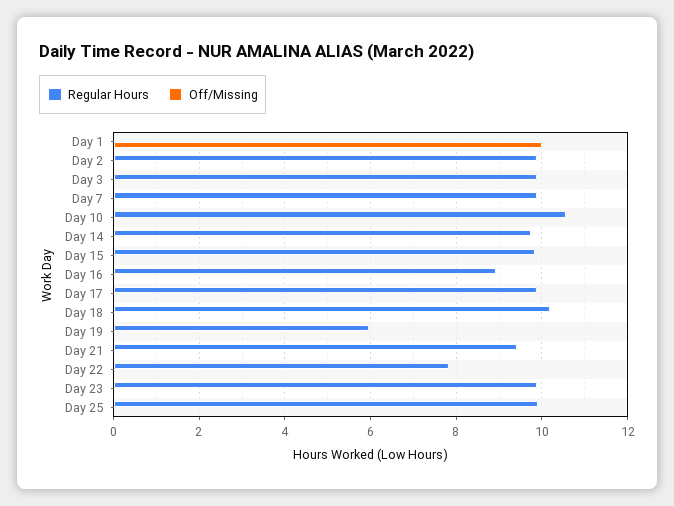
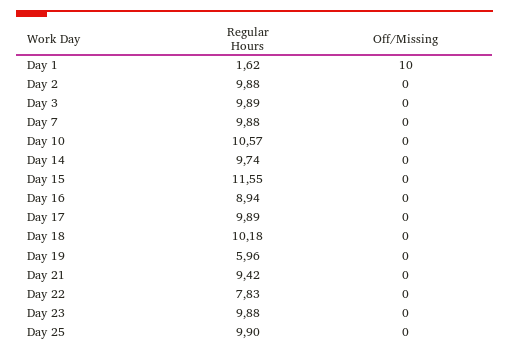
Regular Hours, Day 1: 0 -> 1.62
Regular Hours, Day 15: 9.8 -> 11.55

